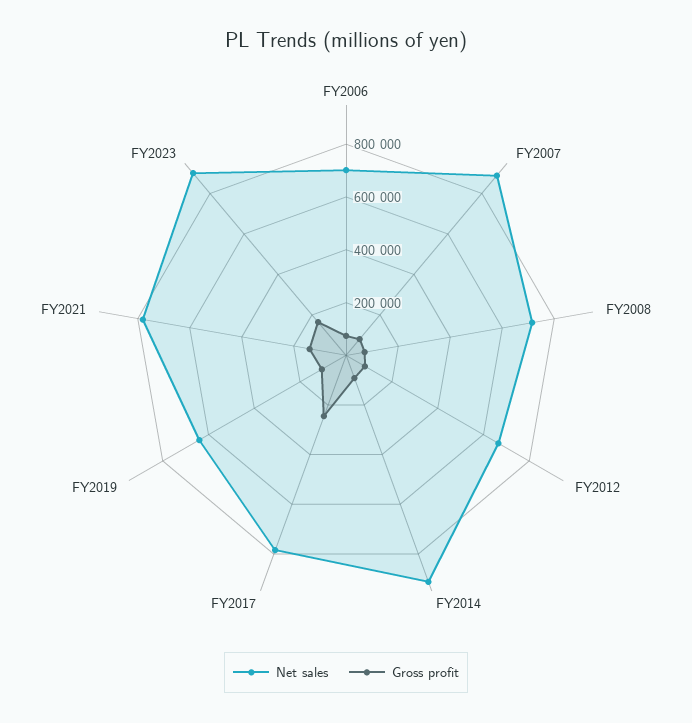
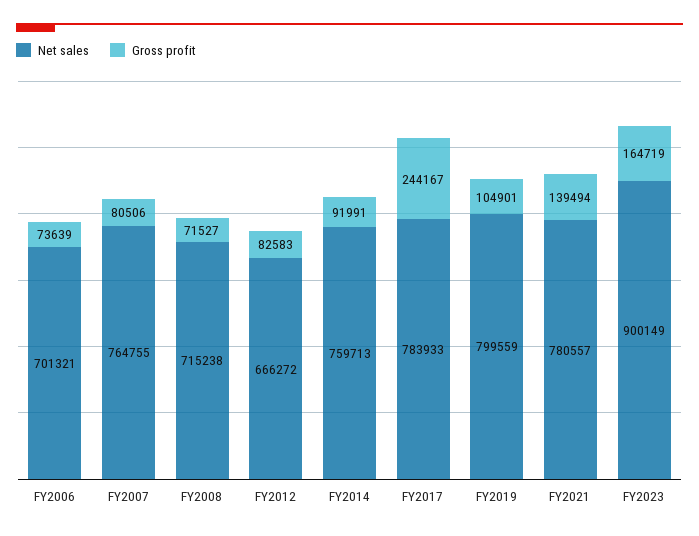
Net sales, FY2007: 900000 -> 764755
Net sales, FY2014: 900000 -> 759713
Net sales, FY2019: 650000 -> 799559

